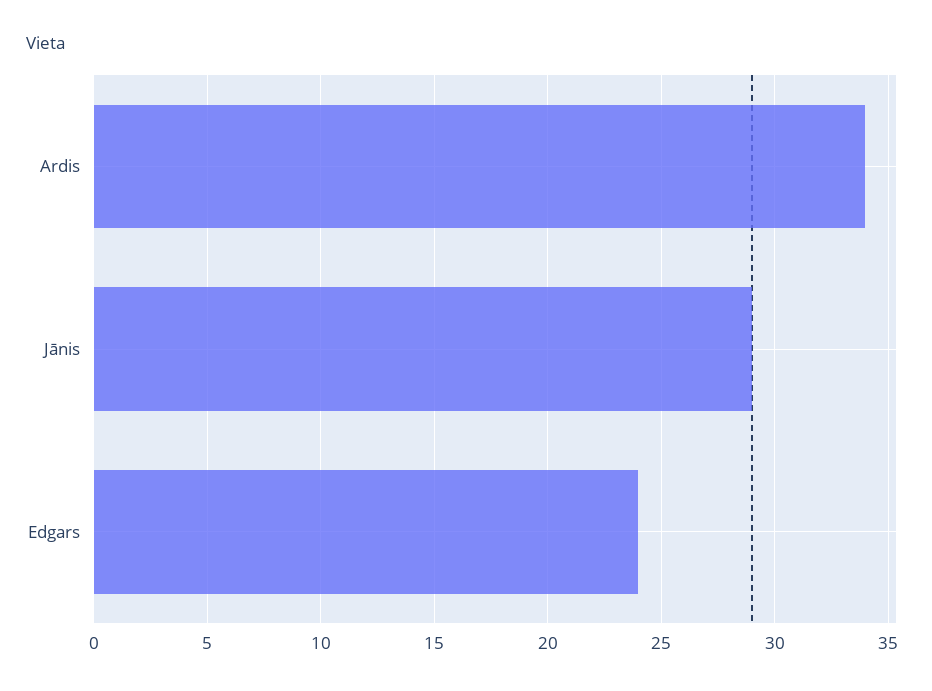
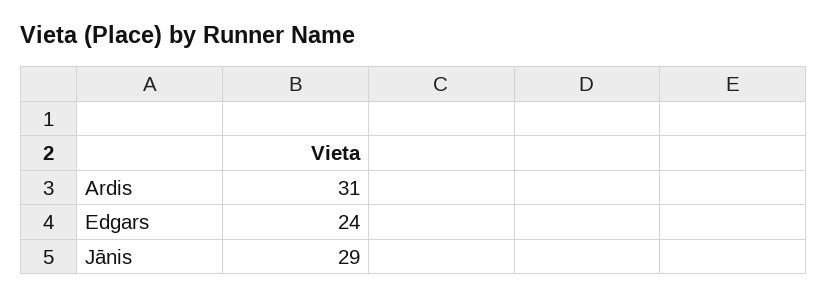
Ardis: 34 -> 31

